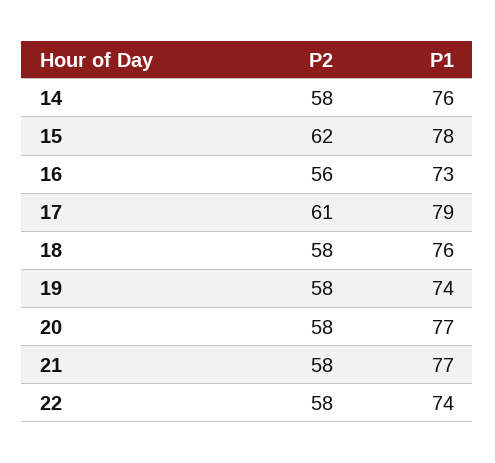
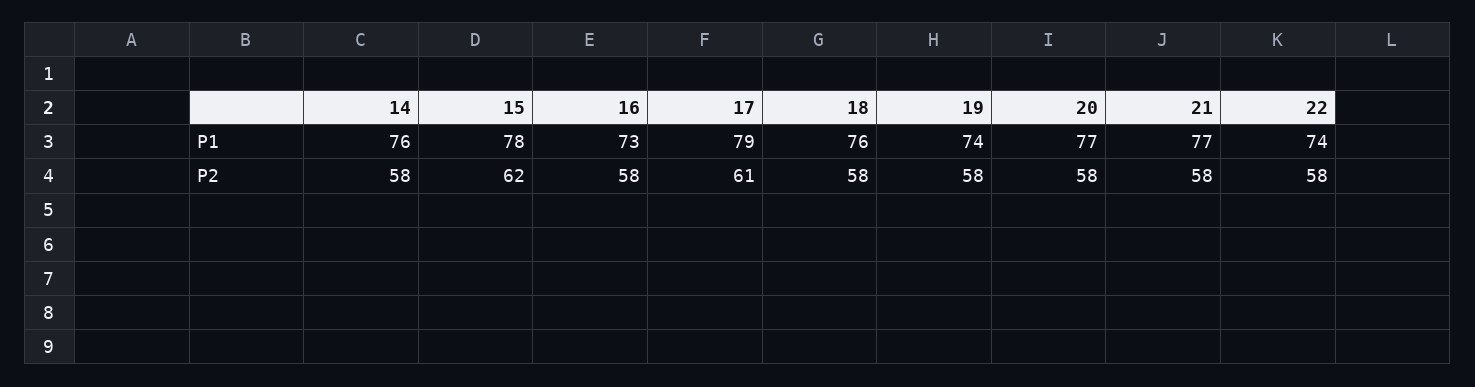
P2, 16: 56 -> 58

